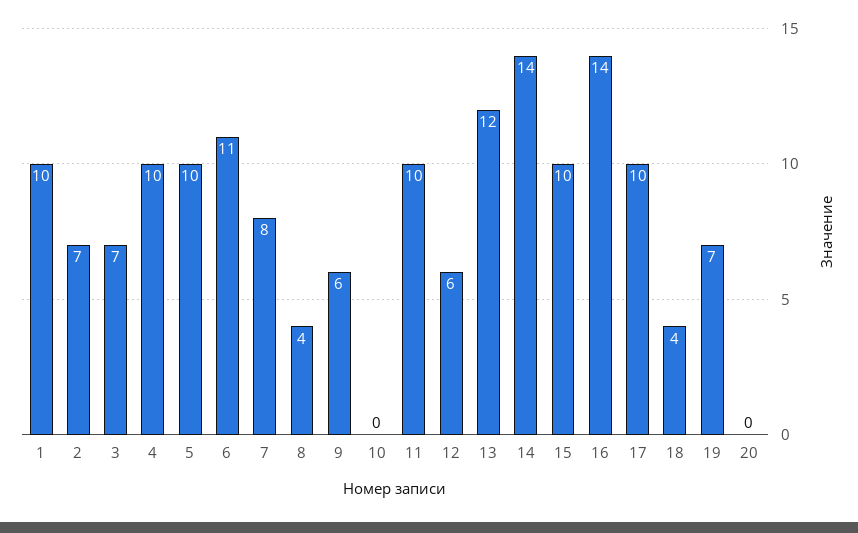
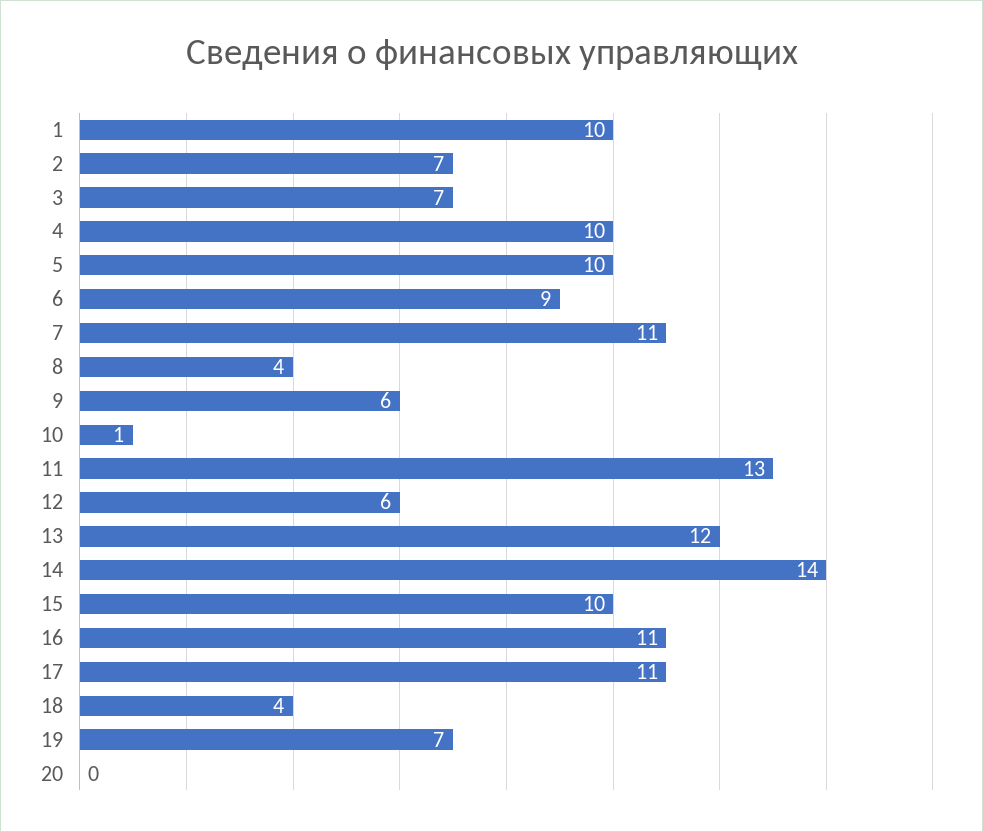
6: 11 -> 9
7: 8 -> 11
10: 0 -> 1
11: 10 -> 13
16: 14 -> 11
17: 10 -> 11

